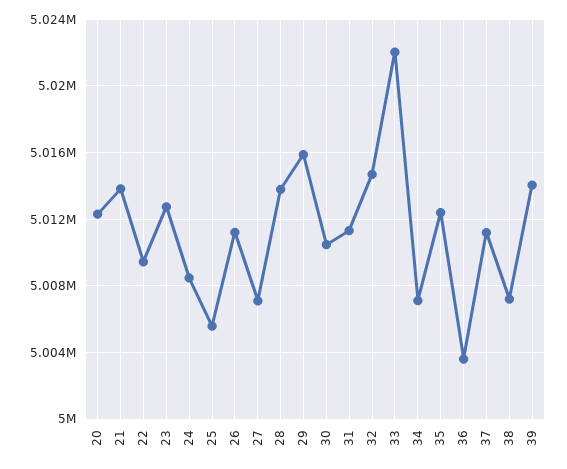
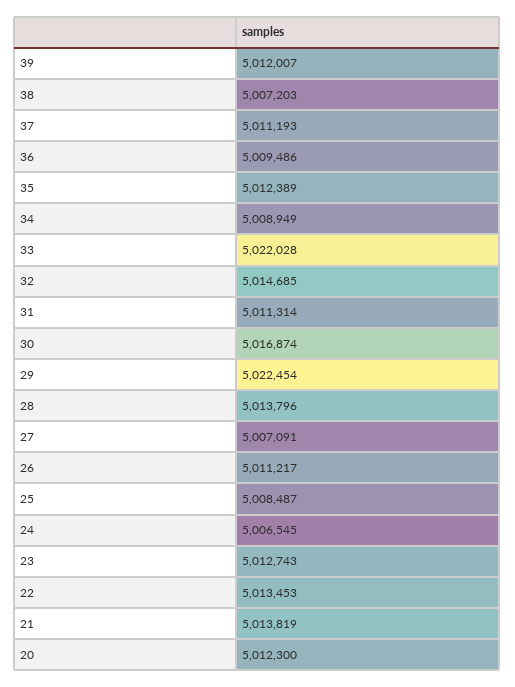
22: 5009500 -> 5013453
24: 5008500 -> 5006545
25: 5005500 -> 5008487
29: 5016000 -> 5022454
30: 5010500 -> 5016874
34: 5007000 -> 5008949
36: 5003500 -> 5009486
39: 5014000 -> 5012007

